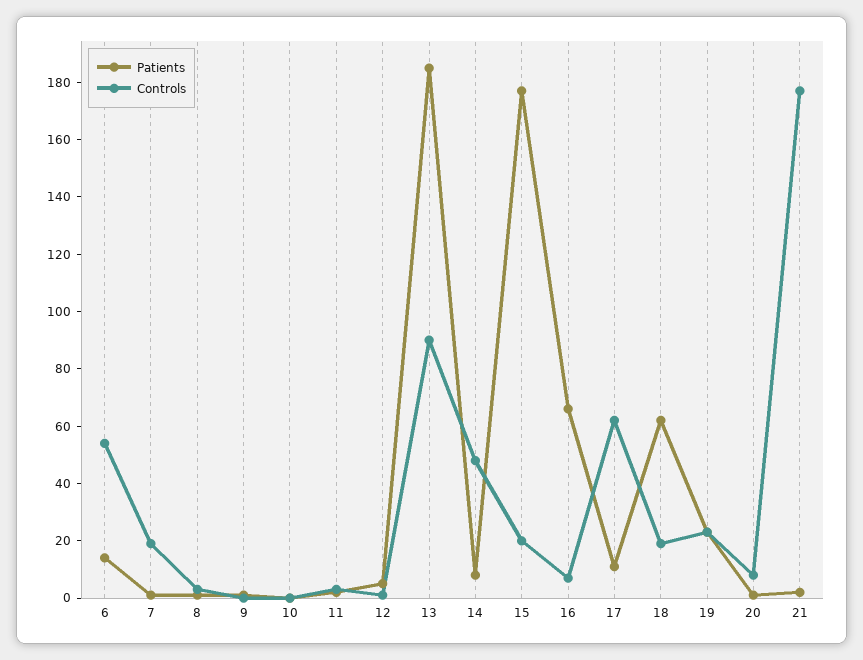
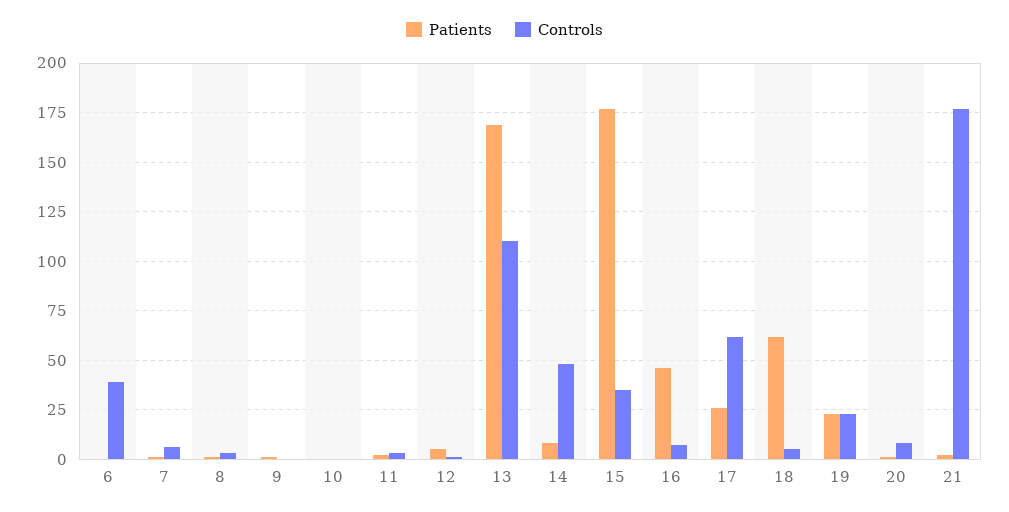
Patients, 6: 15 -> 0
Controls, 6: 55 -> 40
Controls, 7: 20 -> 5
Patients, 13: 185 -> 170
Controls, 13: 90 -> 110
Controls, 15: 20 -> 35
Patients, 16: 65 -> 45
Patients, 17: 10 -> 25
Controls, 18: 20 -> 5

